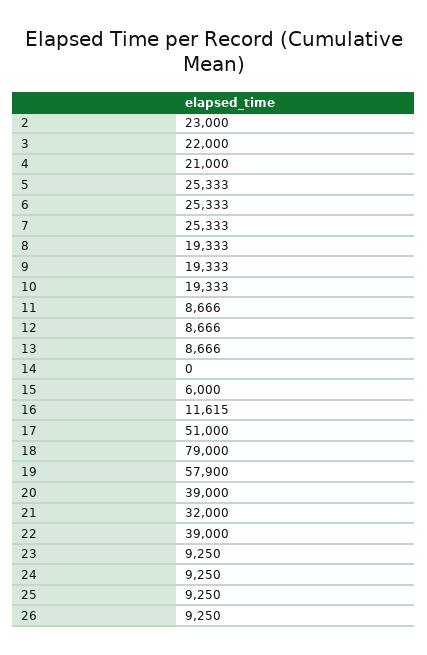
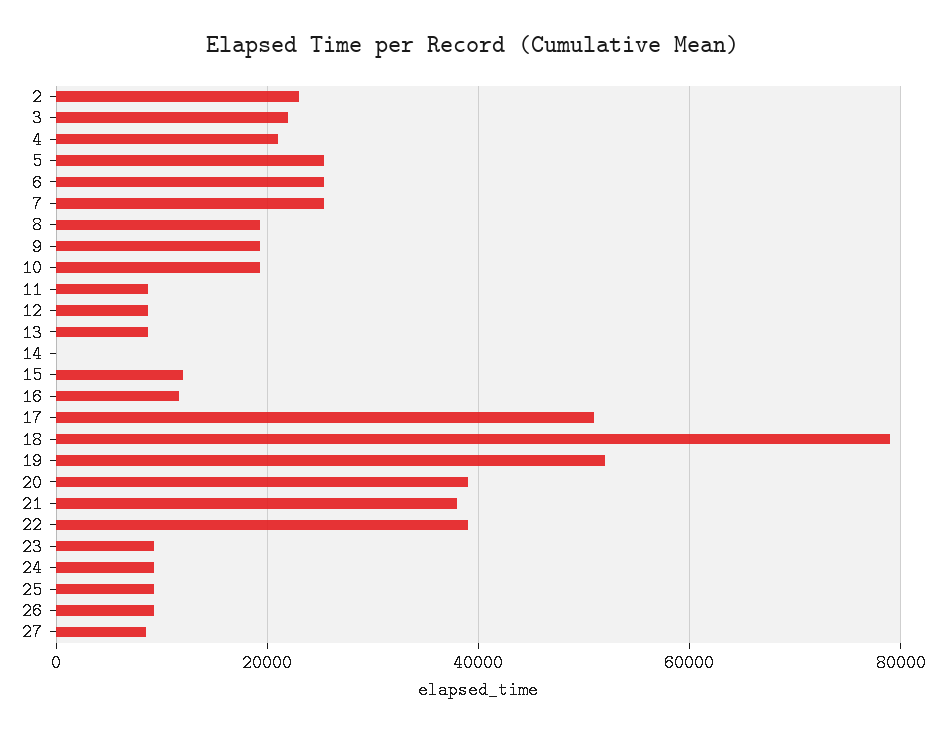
15: 6000 -> 12000
19: 57900 -> 52000
21: 32000 -> 38000
27: none -> 8000

